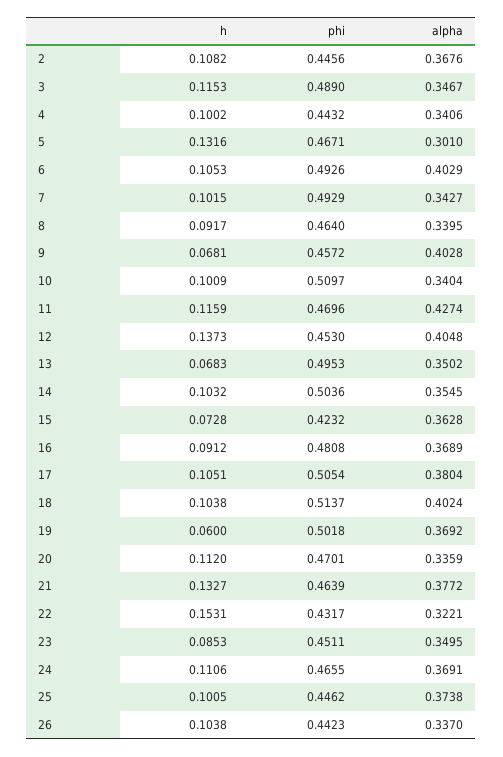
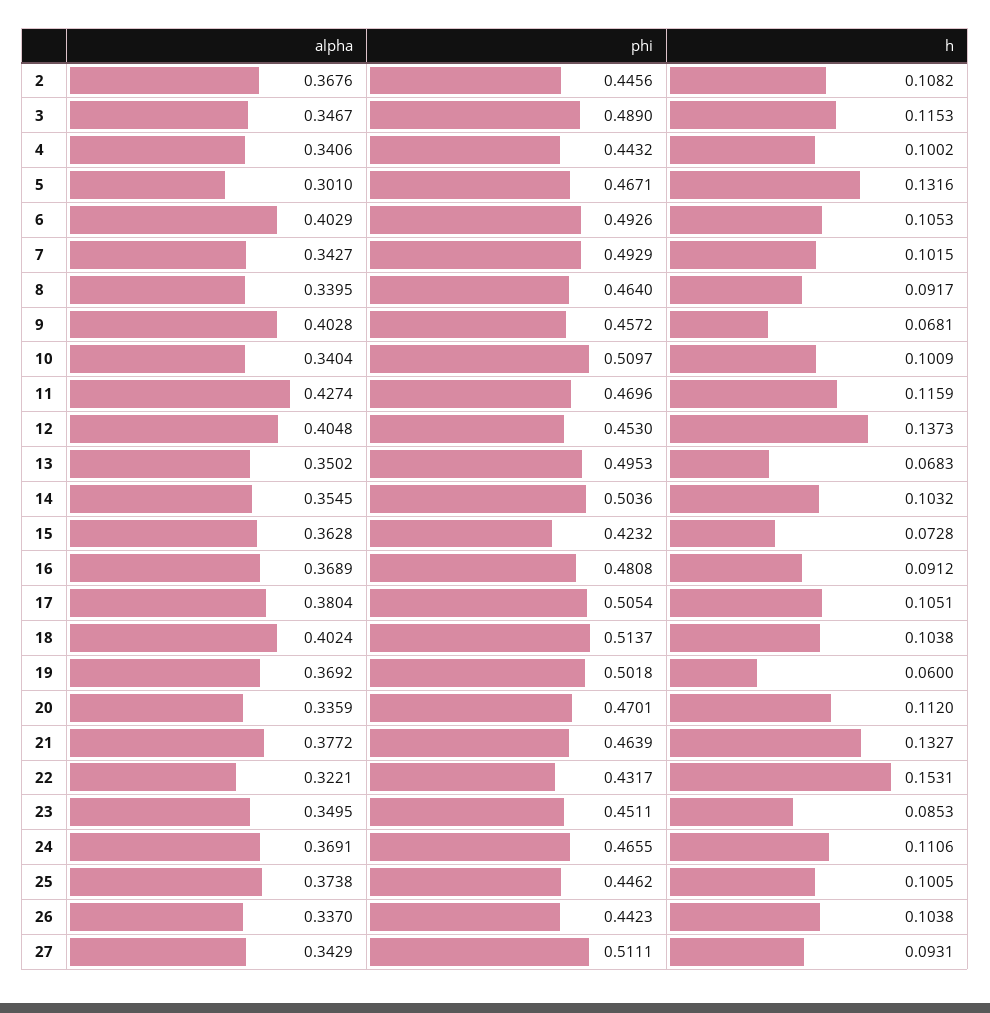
alpha, 27: none -> 0.3429
phi, 27: none -> 0.5111
h, 27: none -> 0.0931

